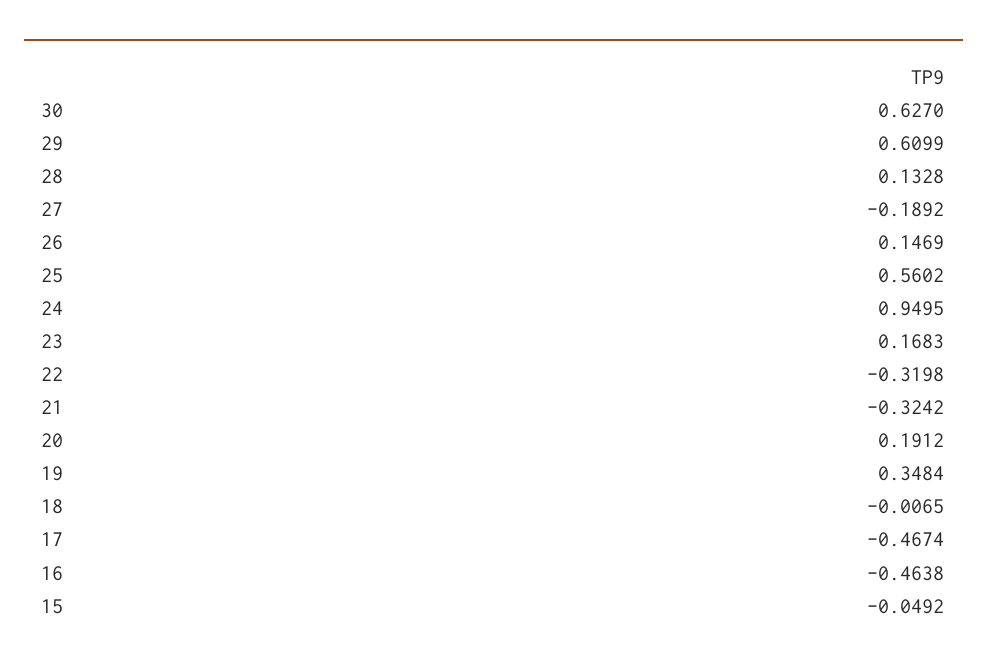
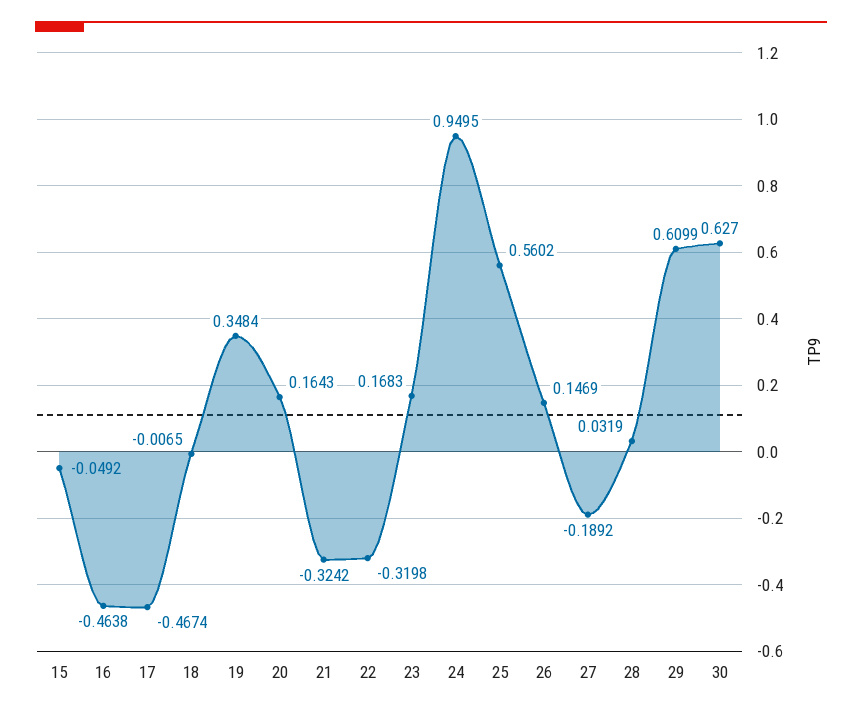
28: 0.1328 -> 0.0319
20: 0.1912 -> 0.1643

